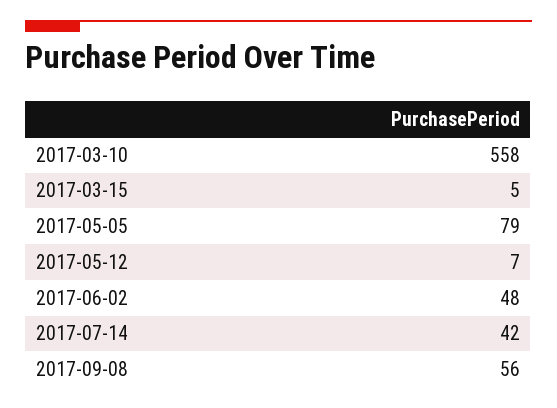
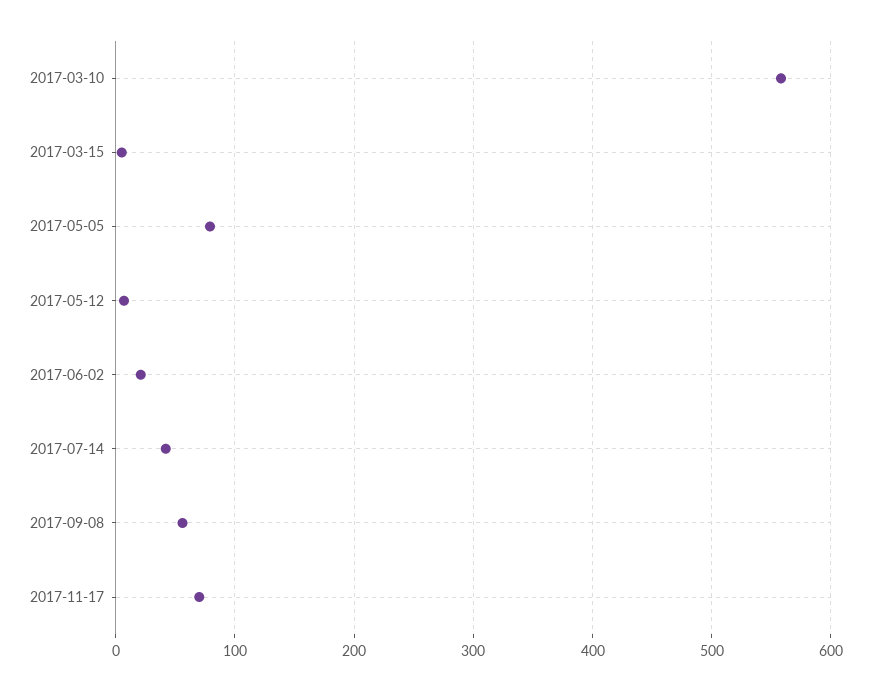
2017-06-02: 48 -> 20
2017-11-17: none -> 70

